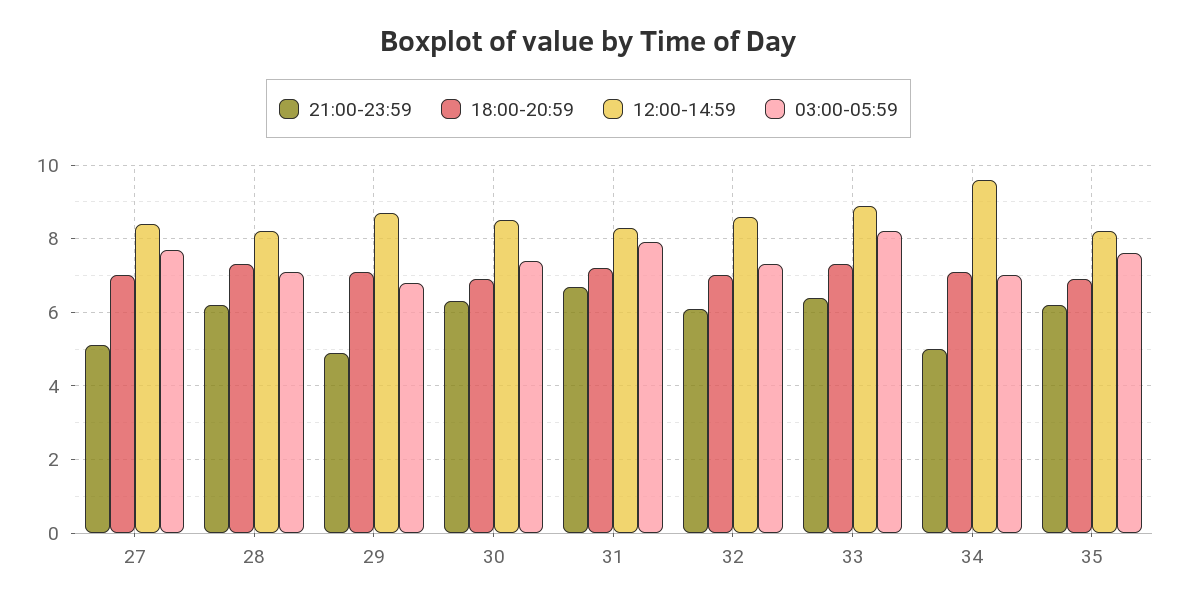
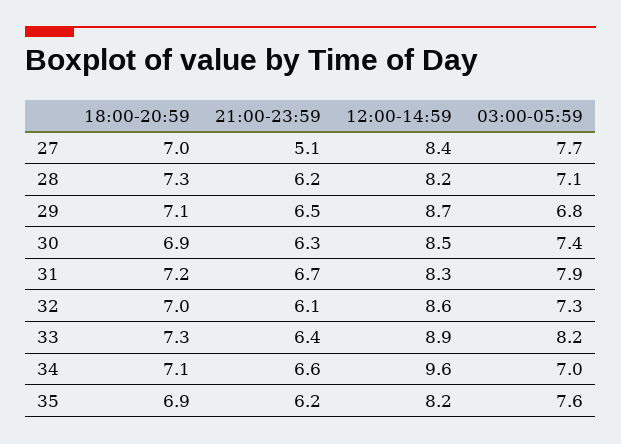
21:00-23:59, 29: 5 -> 6.5
21:00-23:59, 34: 5 -> 6.6

